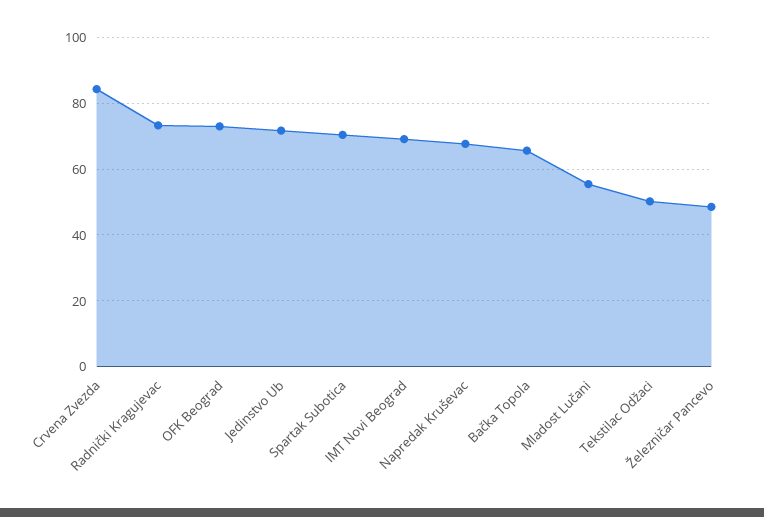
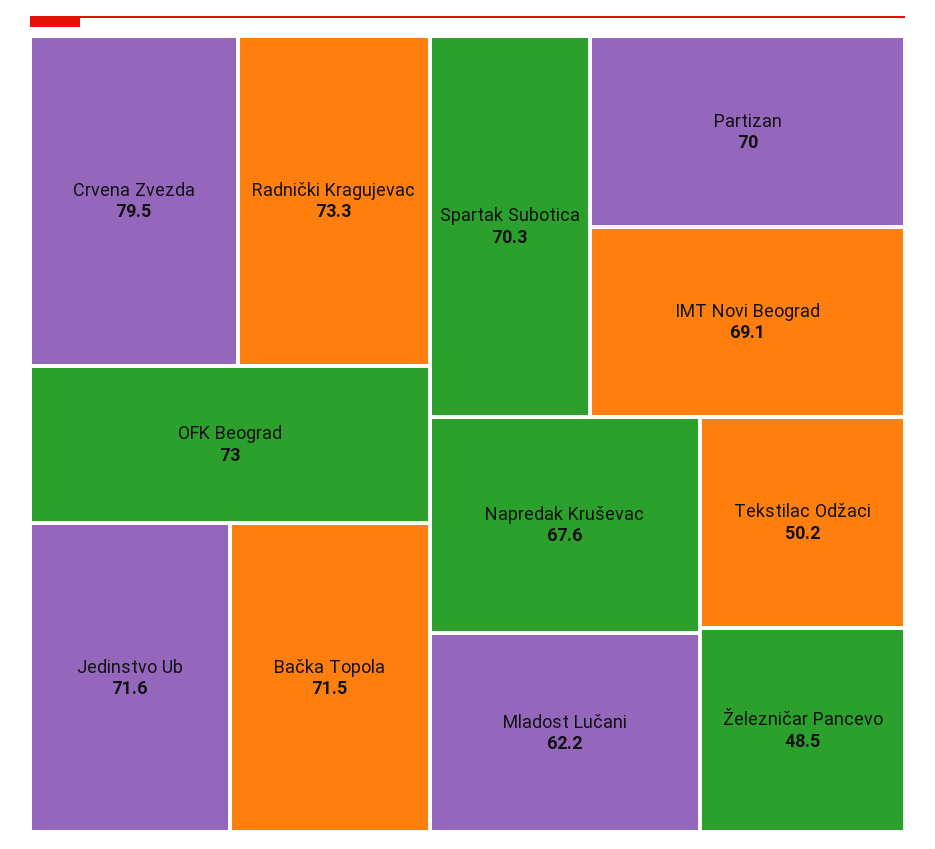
Crvena Zvezda: 84 -> 79.5
Bačka Topola: 66 -> 71.5
Mladost Lučani: 56 -> 62.2
Partizan: none -> 70

